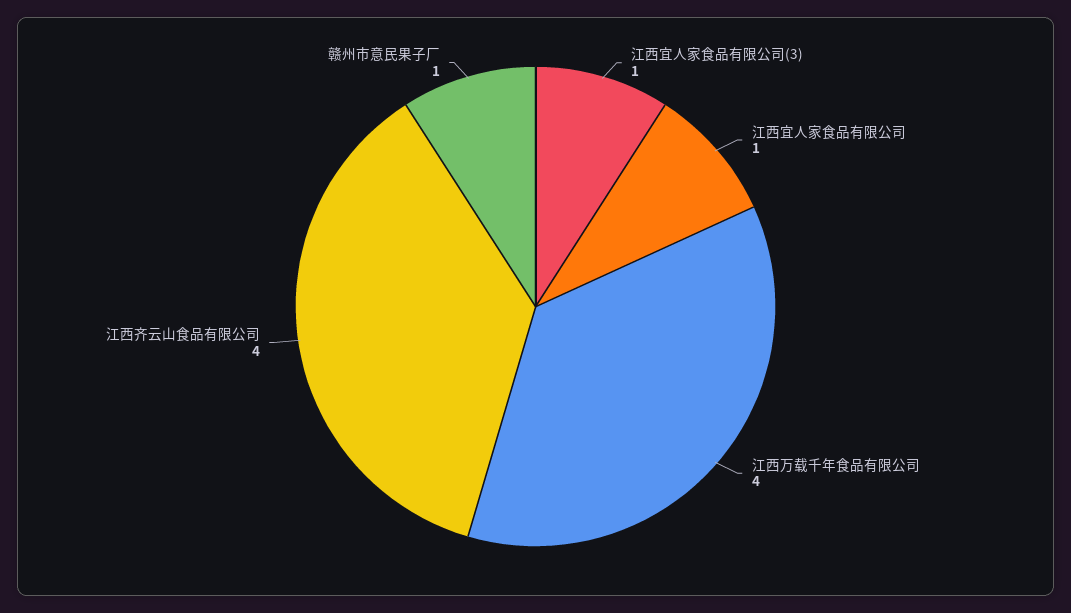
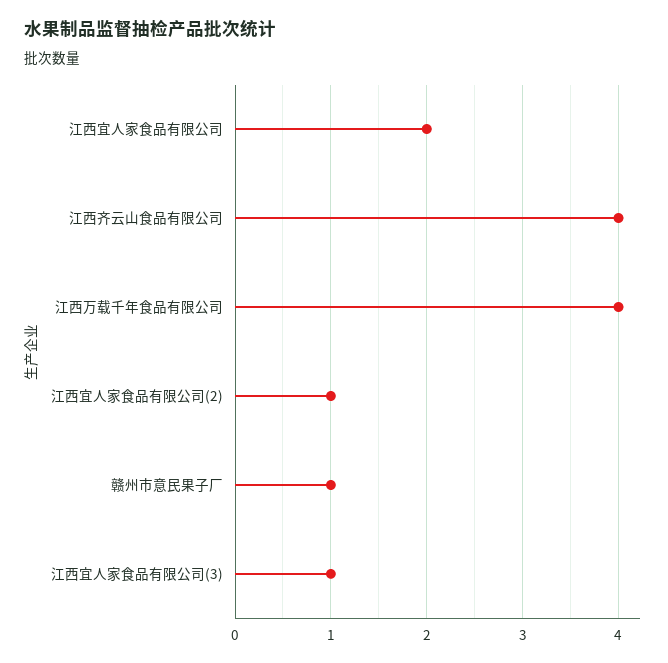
江西宜人家食品有限公司: 1 -> 2
江西宜人家食品有限公司(2): none -> 1

